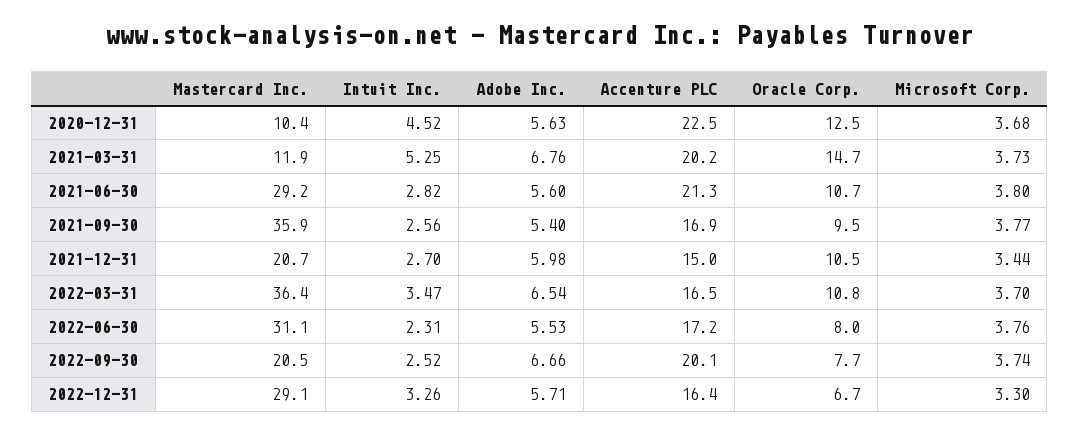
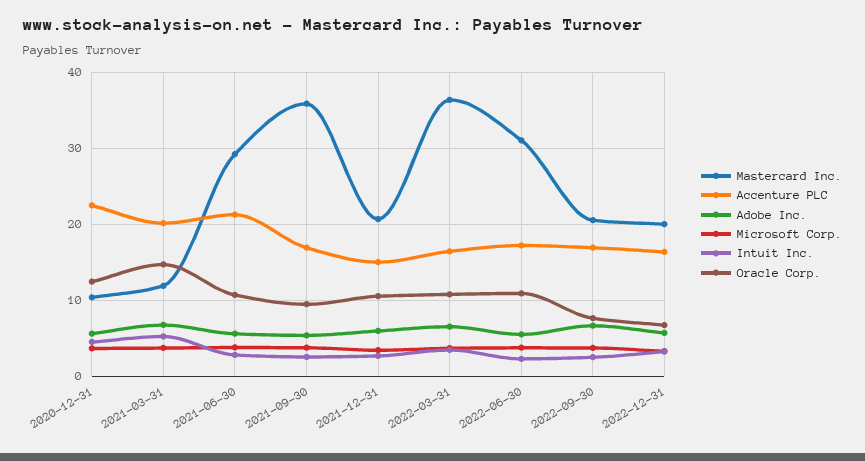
Oracle Corp., 2022-06-30: 8 -> 11
Accenture PLC, 2022-09-30: 20.1 -> 17
Mastercard Inc., 2022-12-31: 29.1 -> 20

